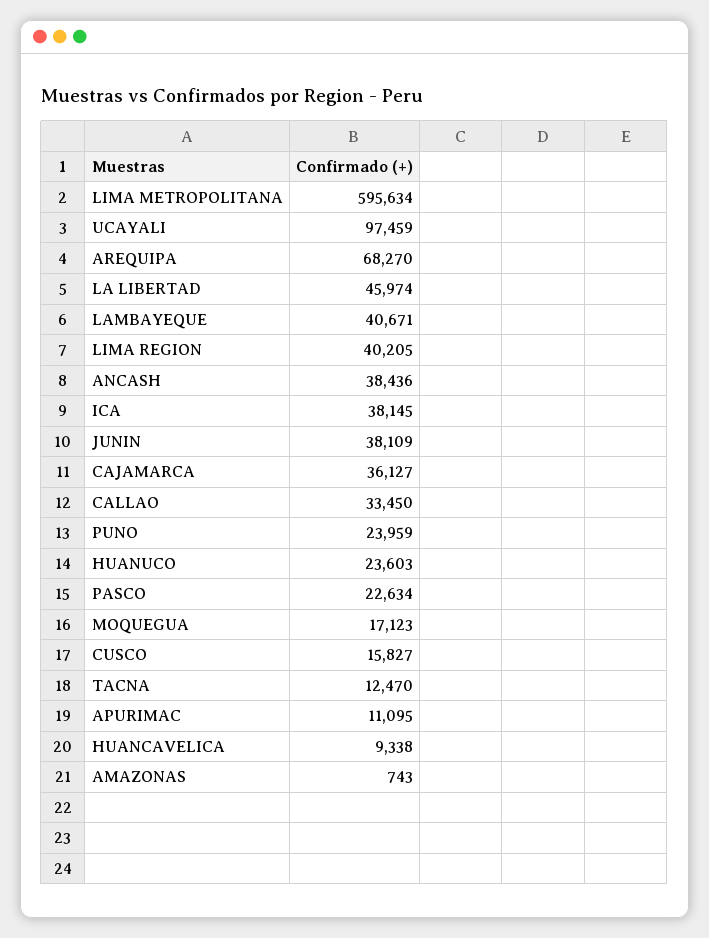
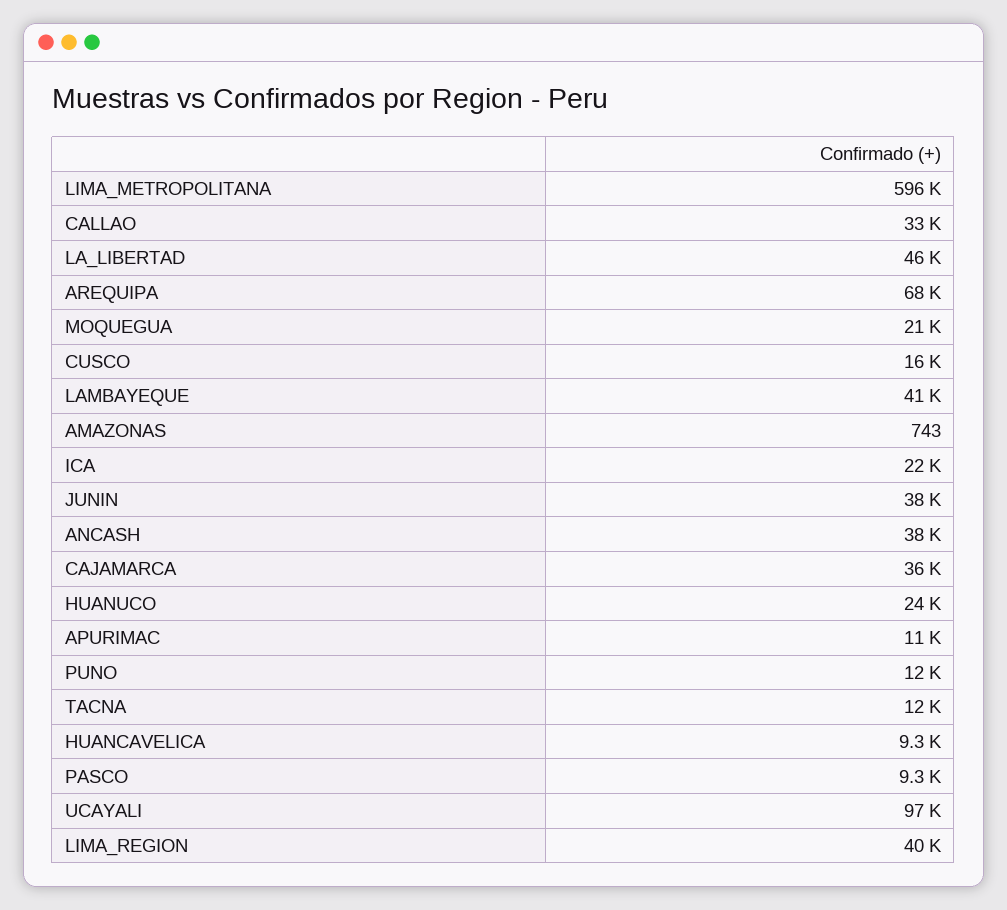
ICA: 38145 -> 22000
PUNO: 23959 -> 12000
PASCO: 22634 -> 9300
MOQUEGUA: 17123 -> 21000

